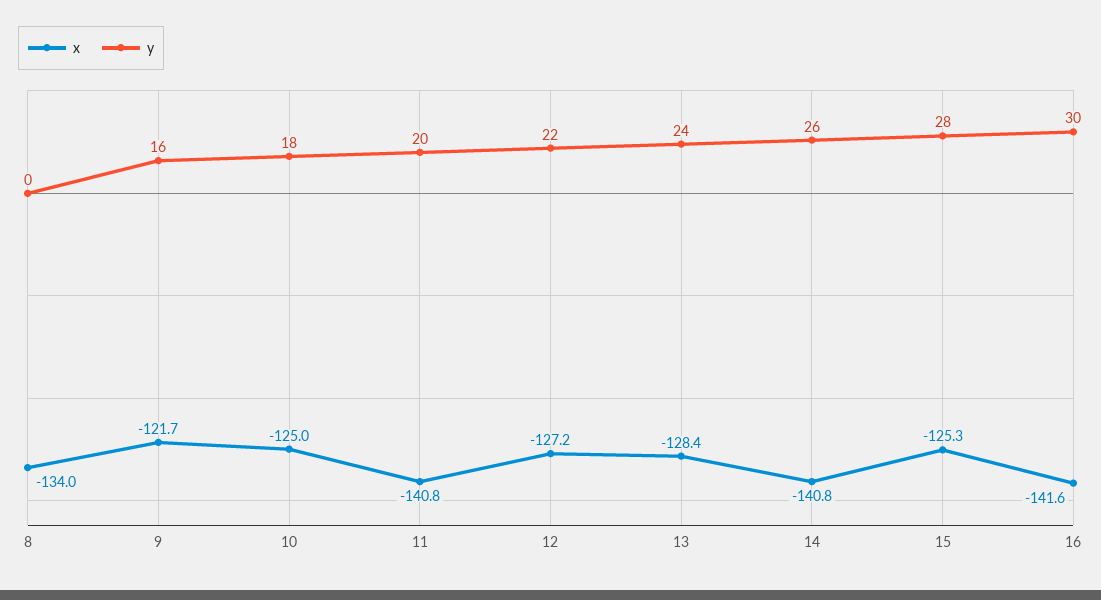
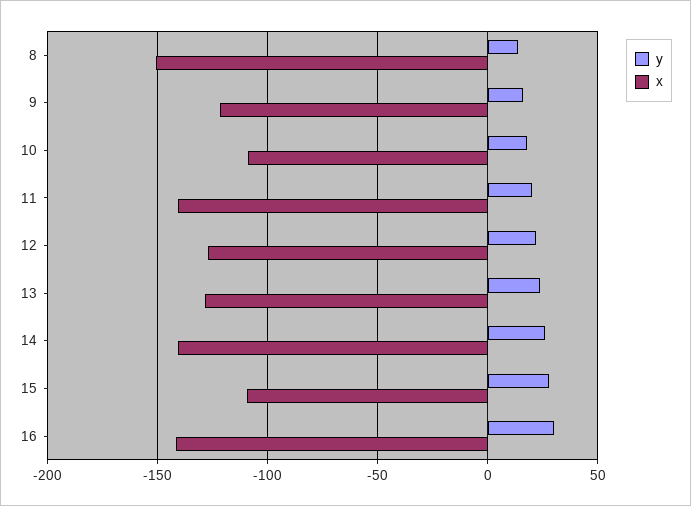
x, 8: -134 -> -150
y, 8: 0 -> 15
x, 10: -125 -> -110
x, 15: -125.3 -> -110

